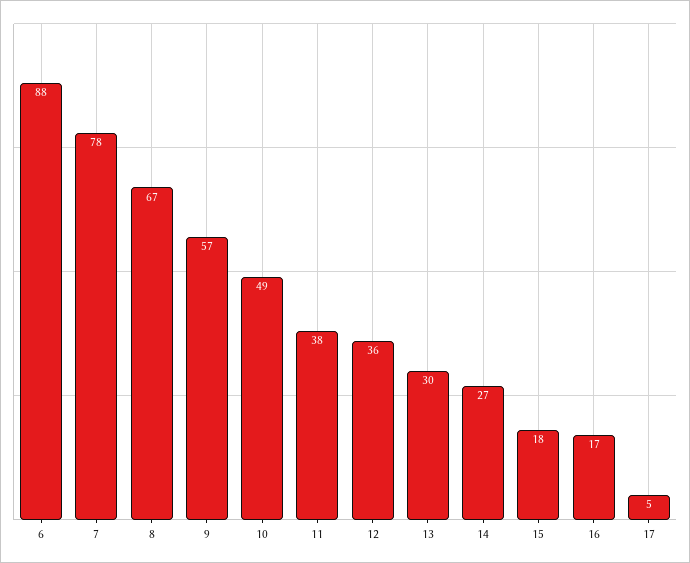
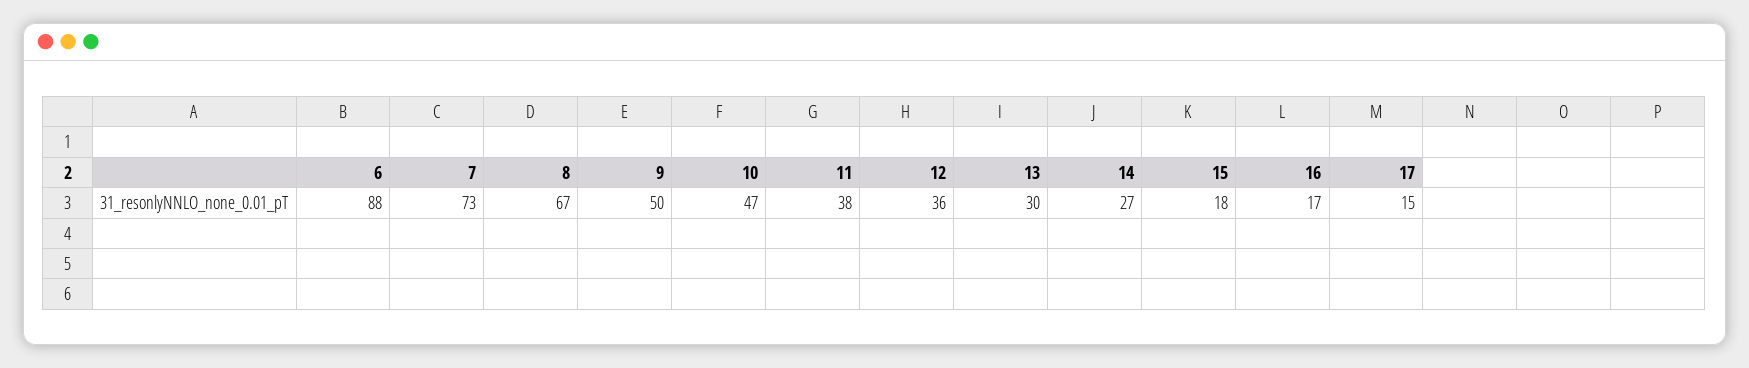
7: 78 -> 73
9: 57 -> 50
10: 49 -> 47
17: 5 -> 15

